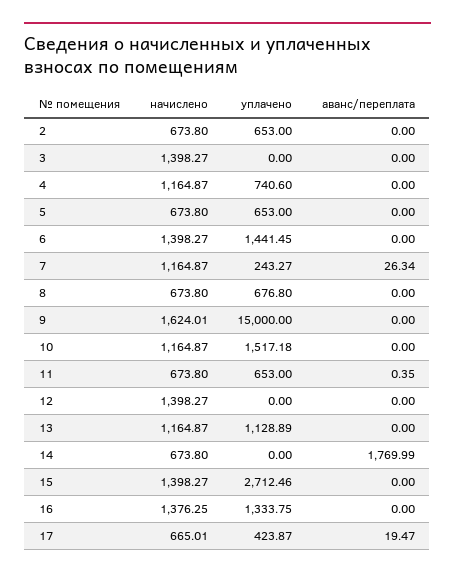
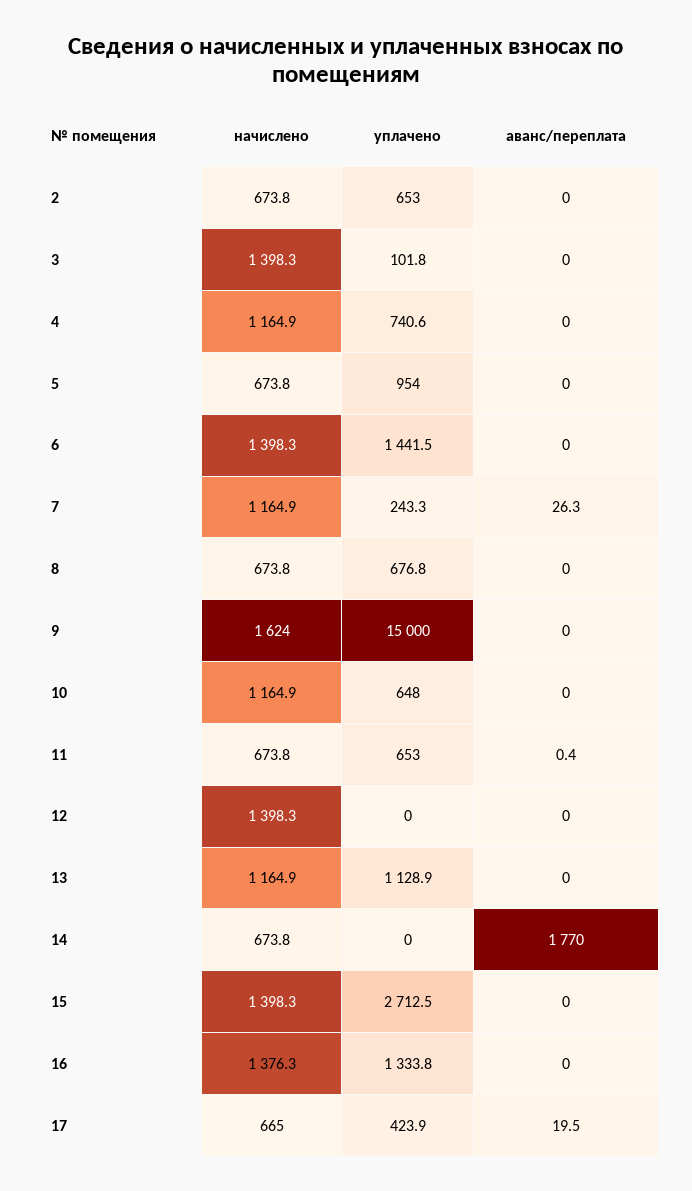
уплачено, 3: 0 -> 101.8
уплачено, 5: 653 -> 954
уплачено, 10: 1517.18 -> 648

